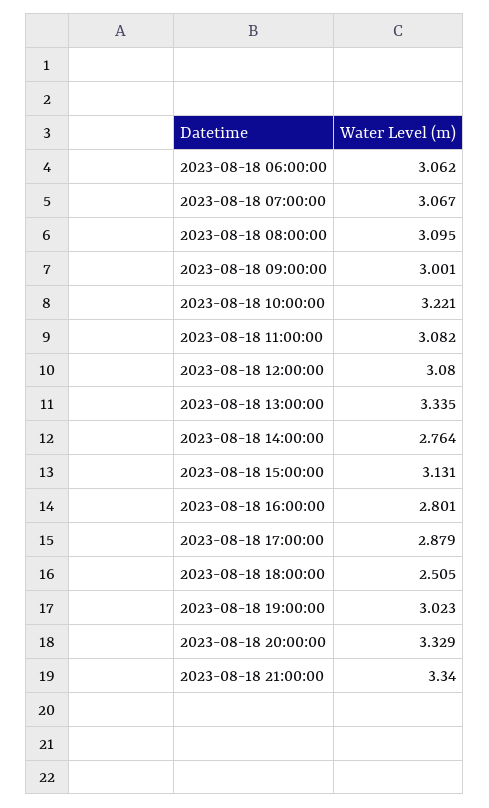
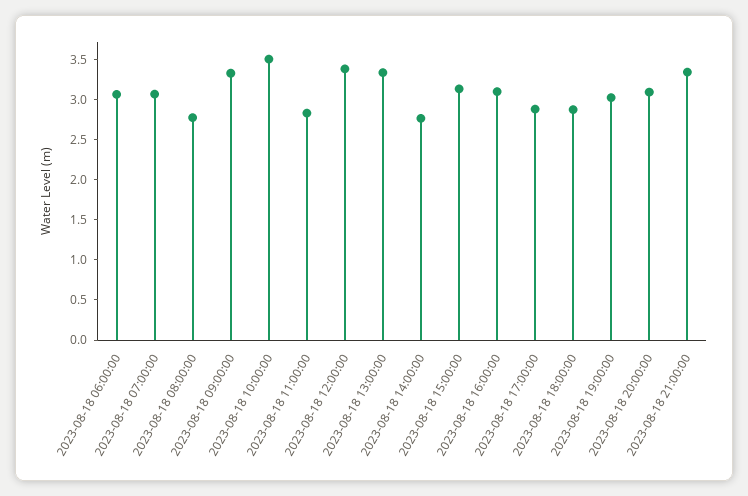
2023-08-18 08:00:00: 3.095 -> 2.8
2023-08-18 09:00:00: 3.001 -> 3.3
2023-08-18 10:00:00: 3.221 -> 3.5
2023-08-18 11:00:00: 3.082 -> 2.8
2023-08-18 12:00:00: 3.08 -> 3.4
2023-08-18 16:00:00: 2.801 -> 3.1
2023-08-18 18:00:00: 2.505 -> 2.9
2023-08-18 20:00:00: 3.329 -> 3.1

